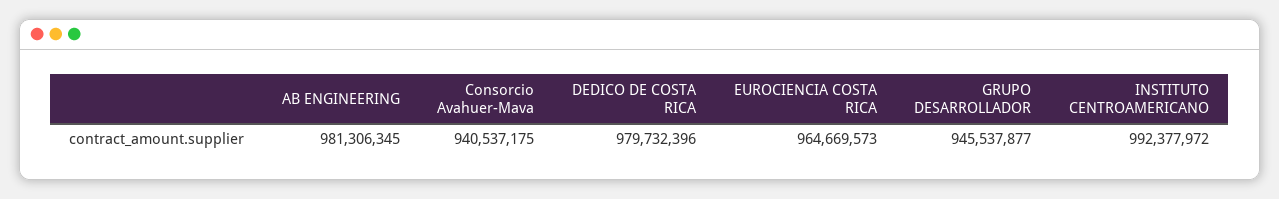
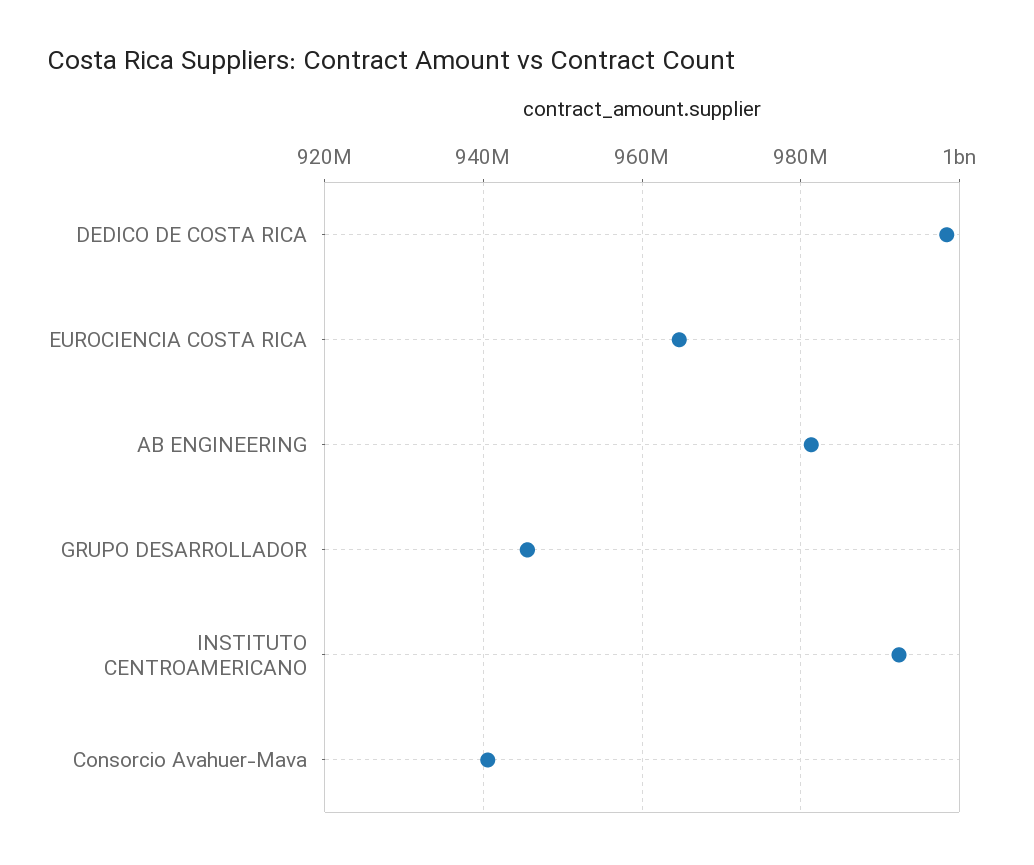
DEDICO DE COSTA RICA: 979732396 -> 998000000

